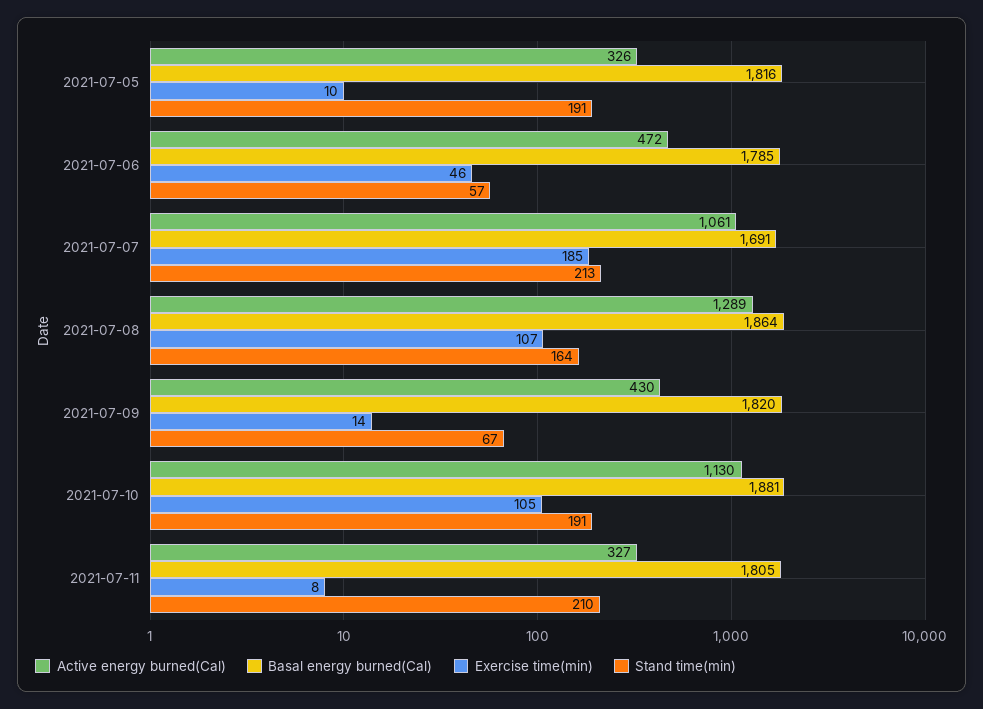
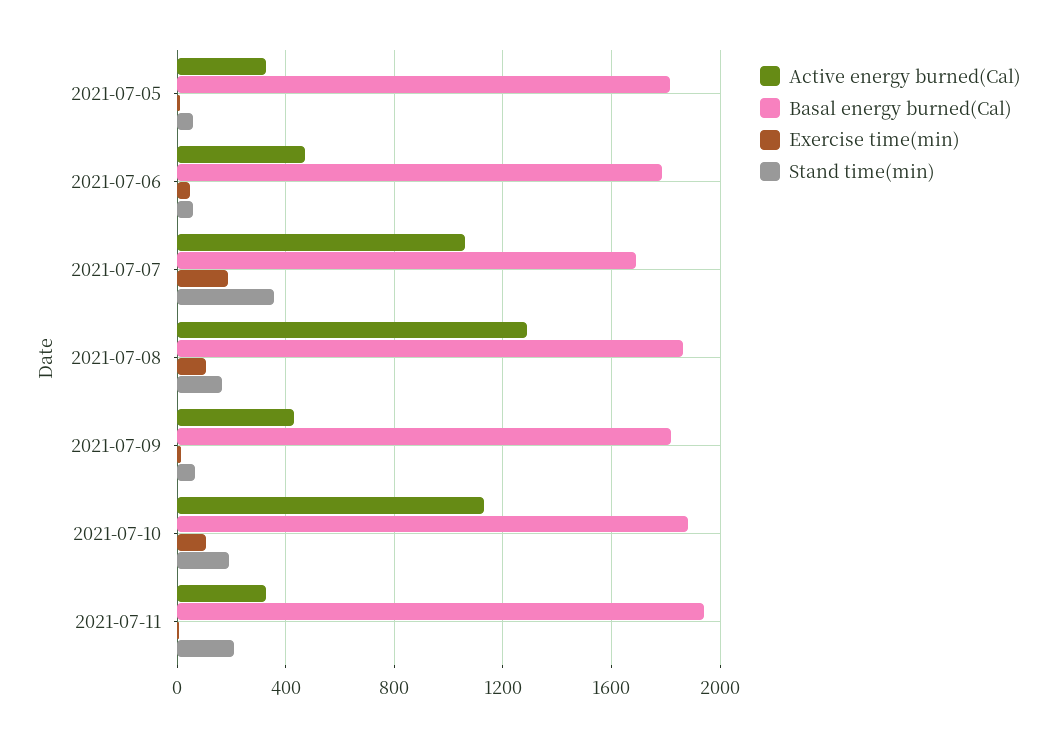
Stand time(min), 2021-07-05: 191 -> 50
Stand time(min), 2021-07-07: 213 -> 350
Basal energy burned(Cal), 2021-07-11: 1805 -> 1950

